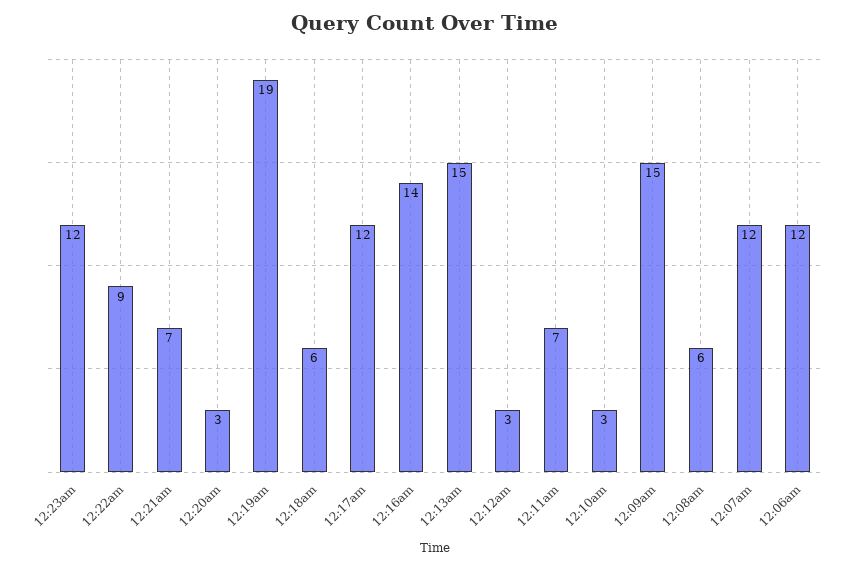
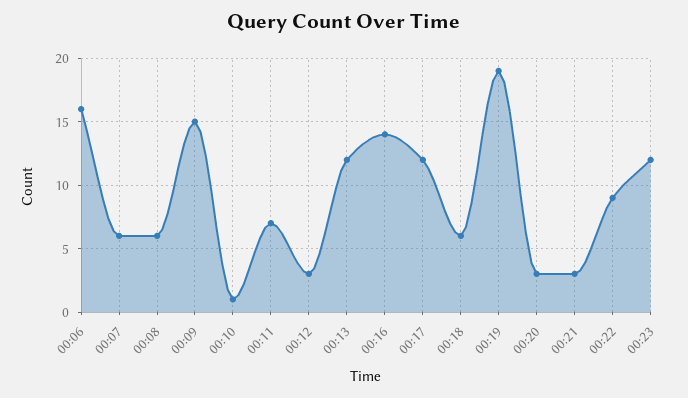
12:21am: 7 -> 3
12:13am: 15 -> 12
12:10am: 3 -> 1
12:07am: 12 -> 6
12:06am: 12 -> 16

